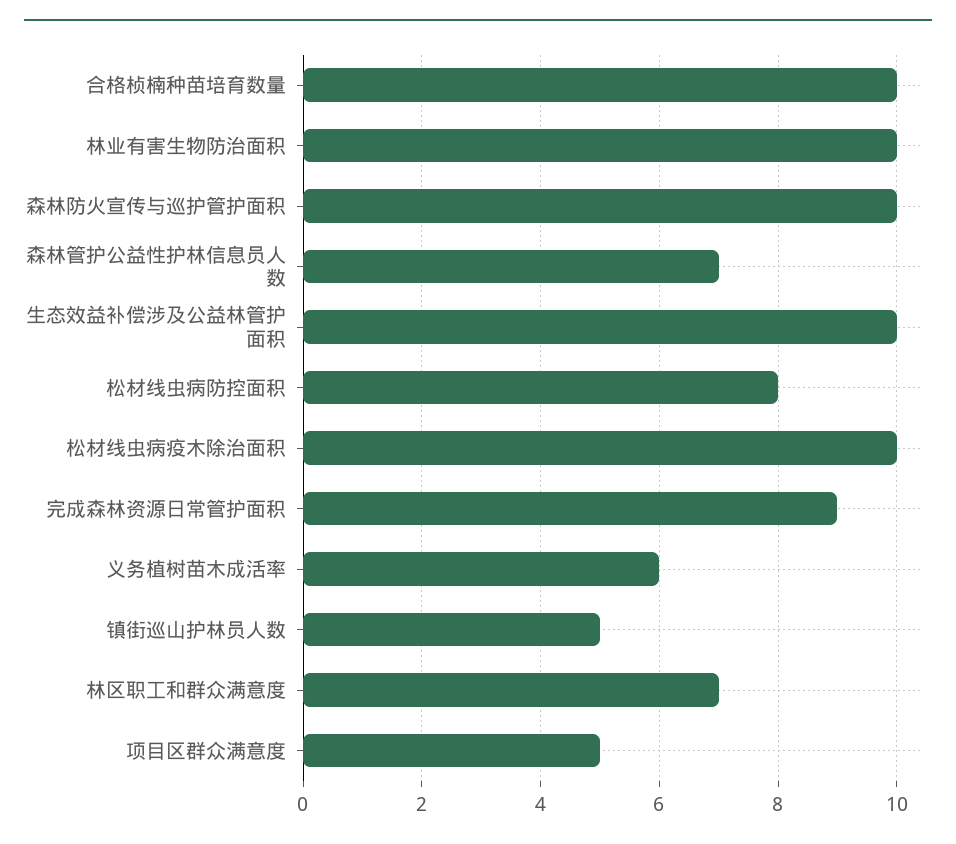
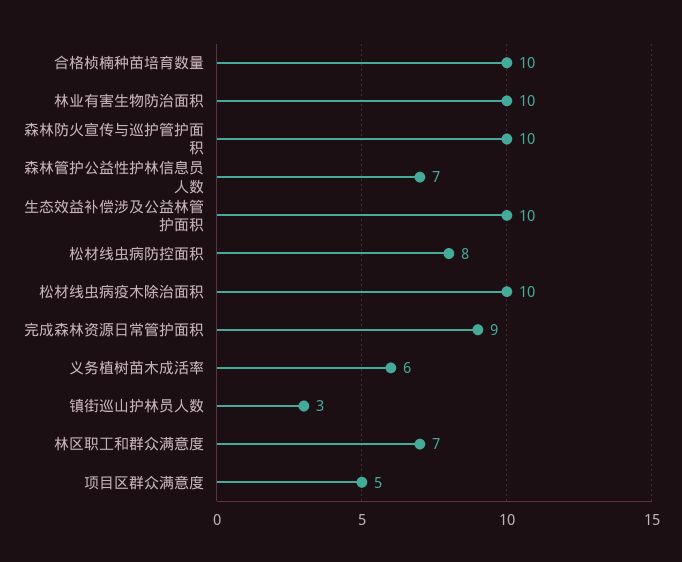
镇街巡山护林员人数: 5 -> 3

